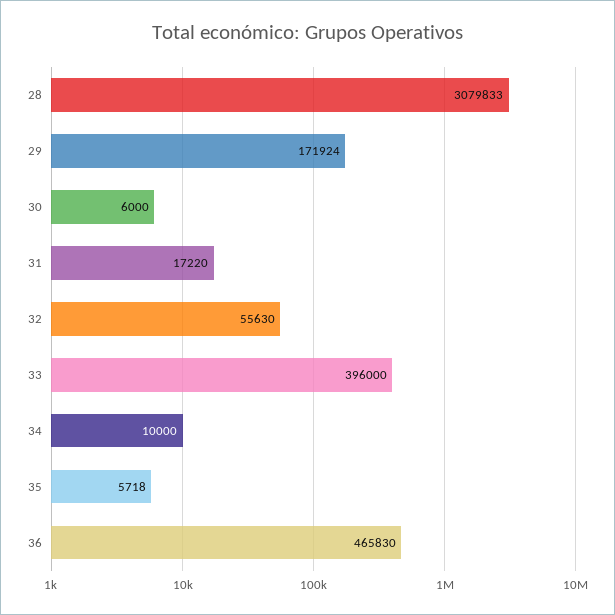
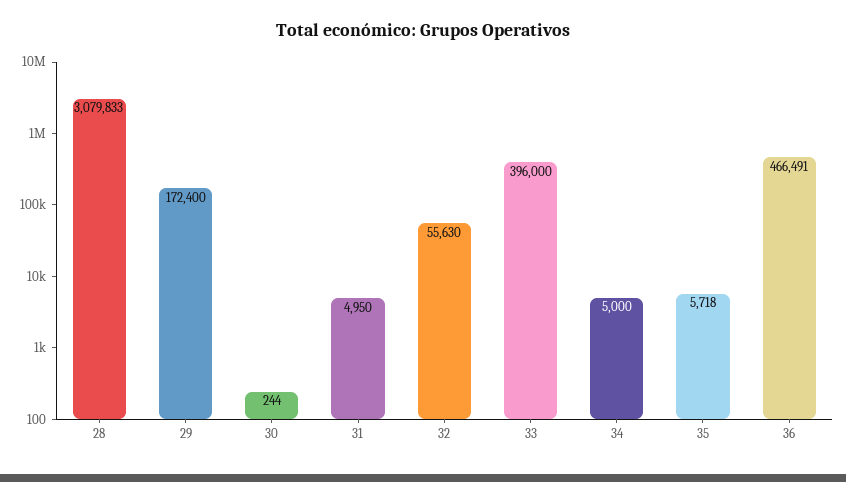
29: 171924 -> 172400
30: 6000 -> 244
31: 17220 -> 4950
34: 10000 -> 5000
36: 465830 -> 466491

